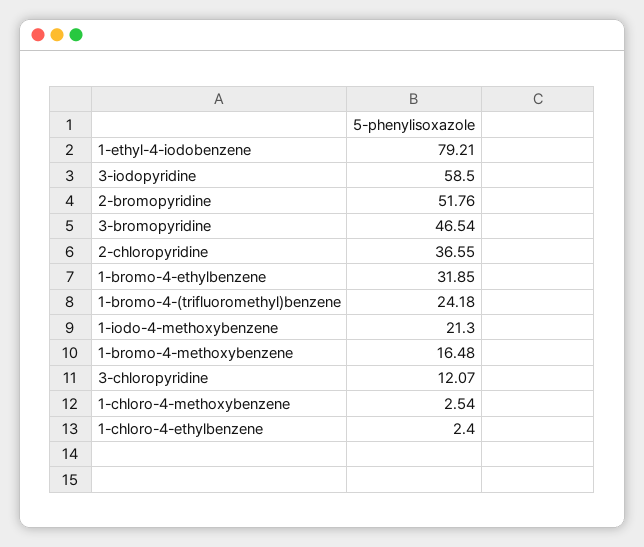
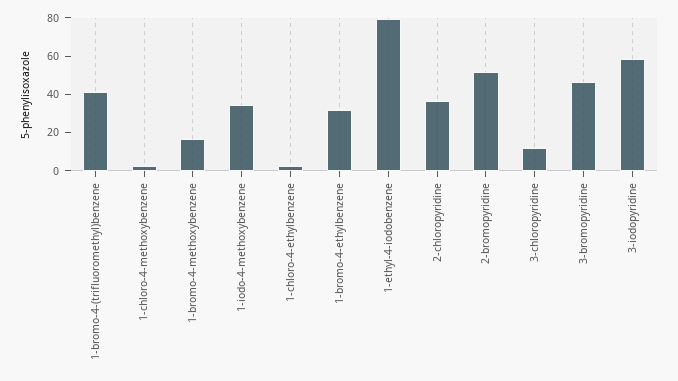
1-bromo-4-(trifluoromethyl)benzene: 24.18 -> 40
1-iodo-4-methoxybenzene: 21.3 -> 35

